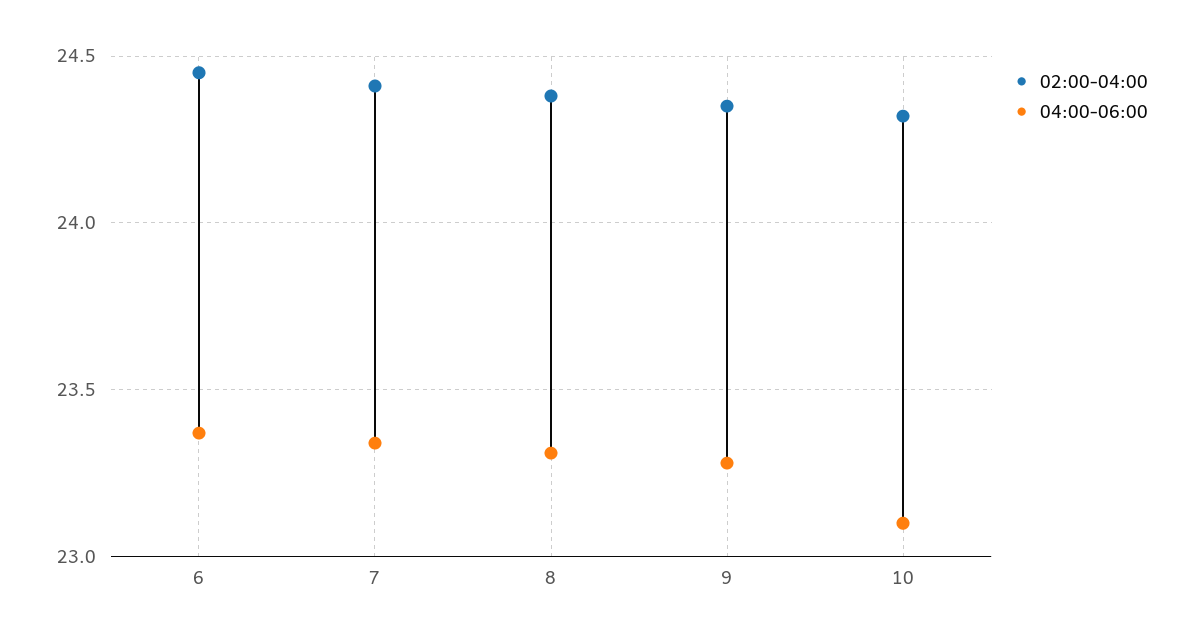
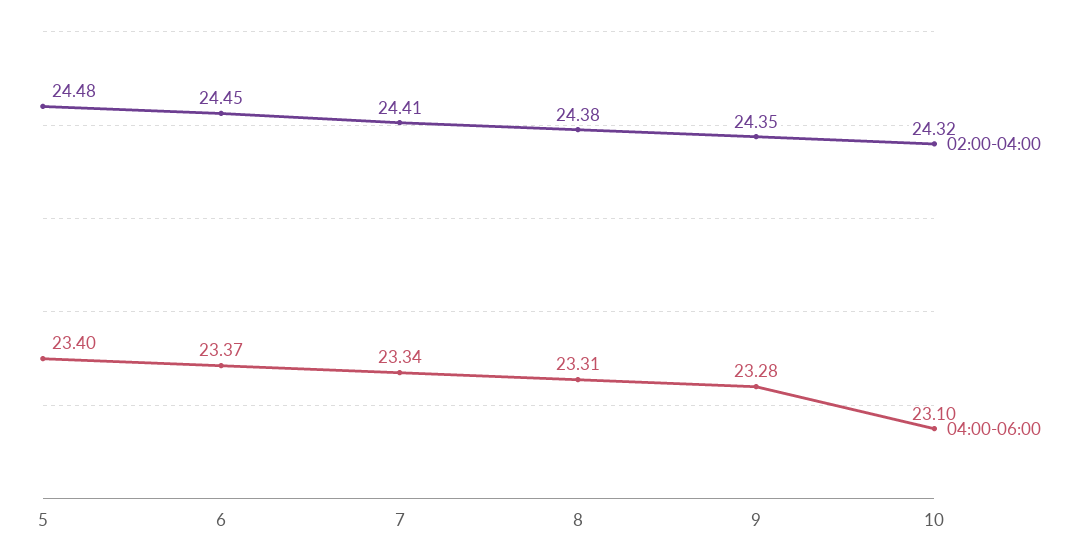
02:00-04:00, 5: none -> 24.48
04:00-06:00, 5: none -> 23.4

